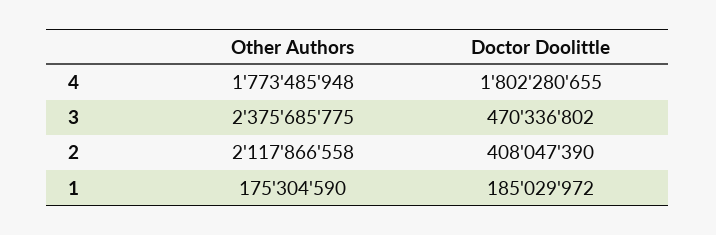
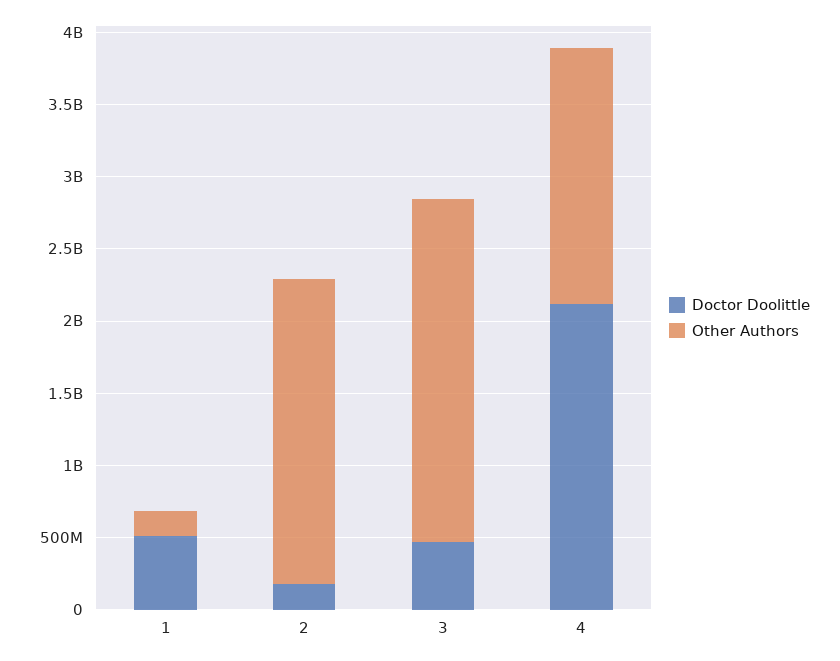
Doctor Doolittle, 4: 1802280655 -> 2100000000
Doctor Doolittle, 2: 408047390 -> 200000000
Doctor Doolittle, 1: 185029972 -> 500000000

